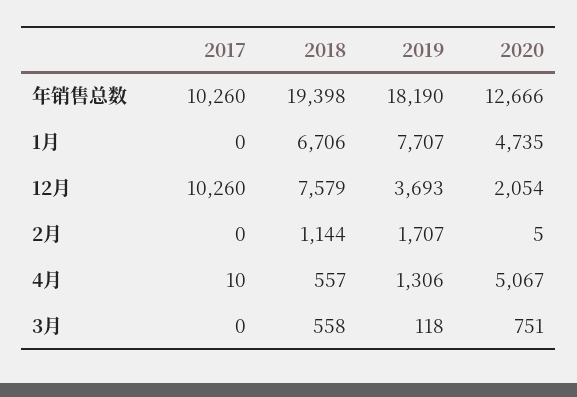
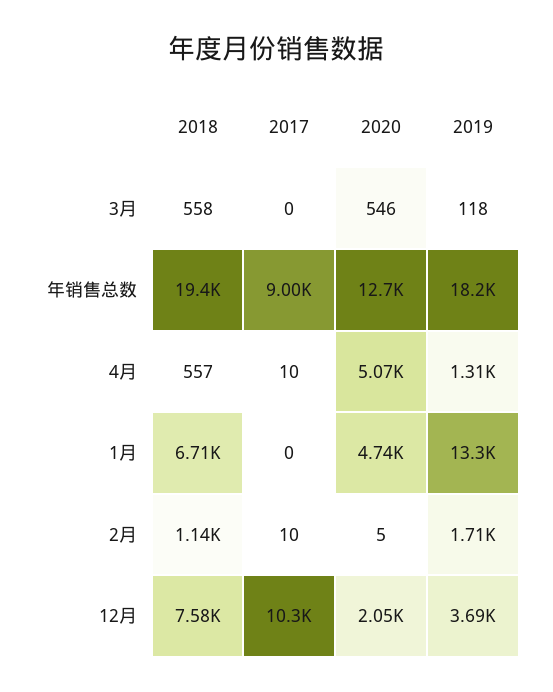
2017, 年销售总数: 10260 -> 9000
2019, 1月: 7707 -> 13300
2017, 2月: 0 -> 10
2020, 3月: 751 -> 546

